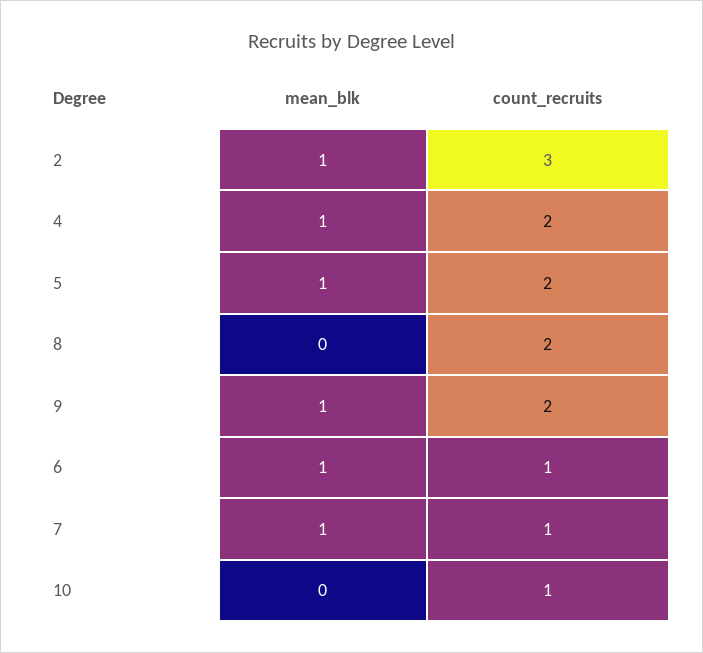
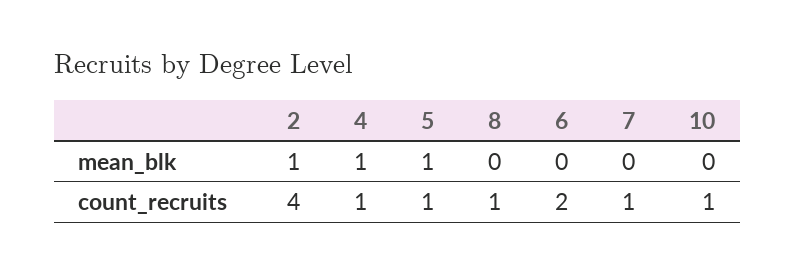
count_recruits, 2: 3 -> 4
count_recruits, 4: 2 -> 1
count_recruits, 5: 2 -> 1
count_recruits, 8: 2 -> 1
mean_blk, 9: 1 -> none
count_recruits, 9: 2 -> none
mean_blk, 6: 1 -> 0
count_recruits, 6: 1 -> 2
mean_blk, 7: 1 -> 0

